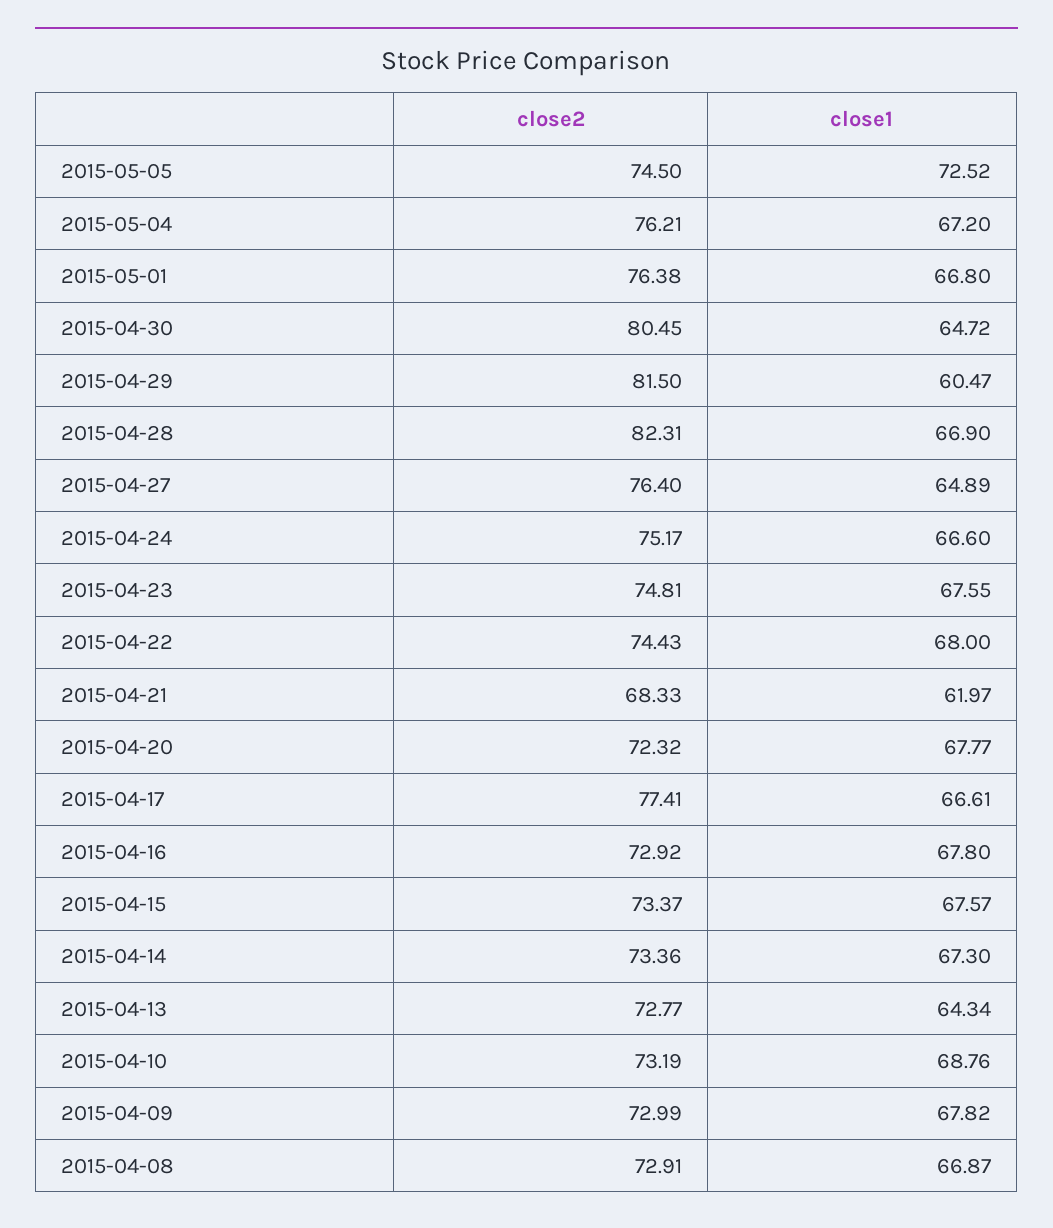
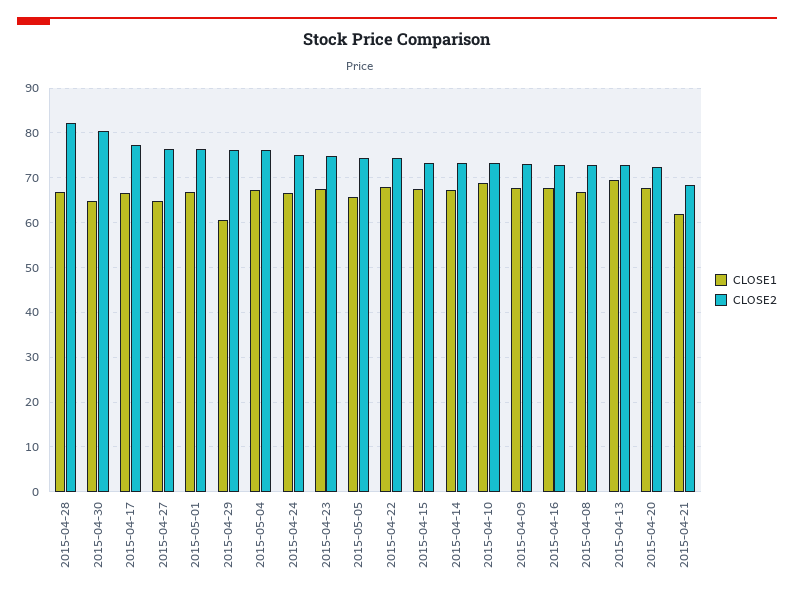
close1, 2015-05-05: 72.52 -> 66
close2, 2015-04-29: 81.5 -> 76
close1, 2015-04-13: 64.34 -> 70

